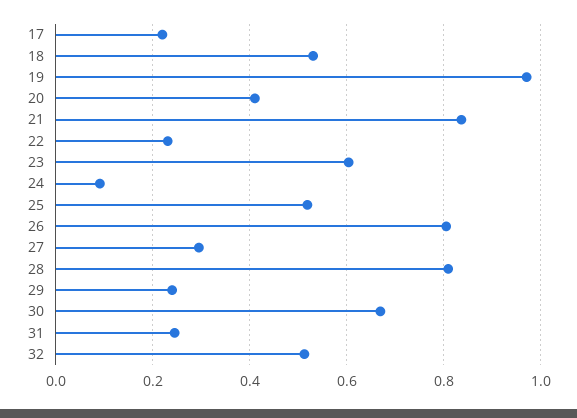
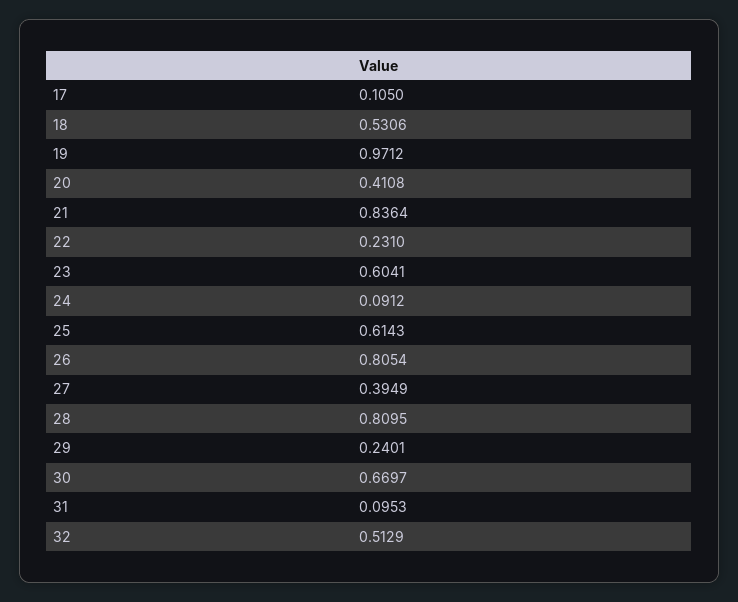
17: 0.22 -> 0.105
25: 0.52 -> 0.6143
27: 0.3 -> 0.3949
31: 0.24 -> 0.0953

